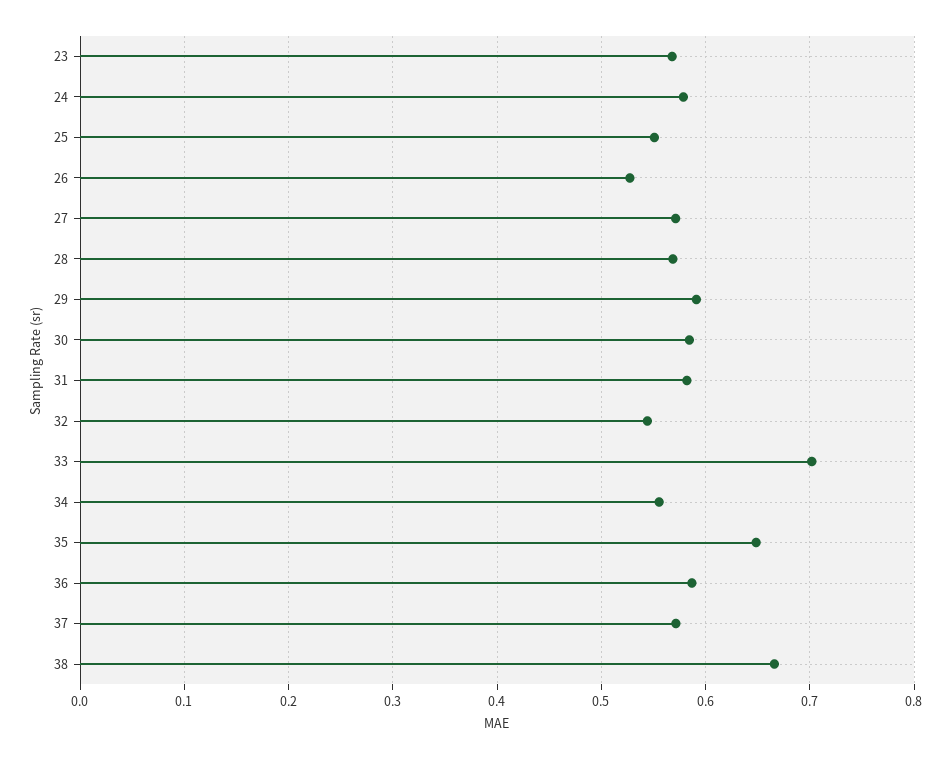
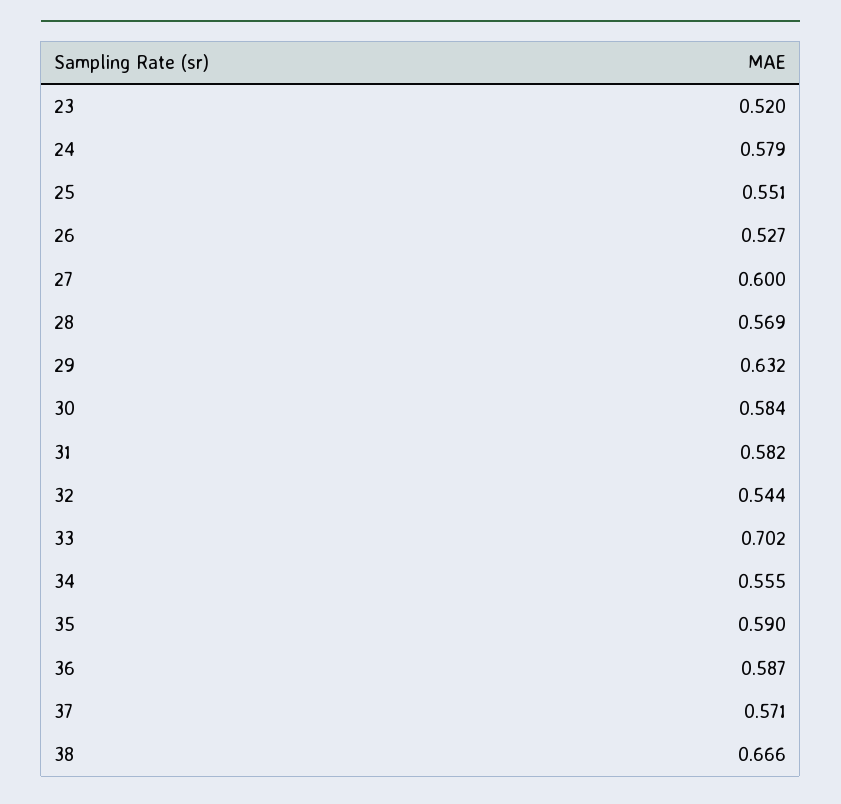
23: 0.57 -> 0.52
27: 0.57 -> 0.6
29: 0.59 -> 0.632
35: 0.65 -> 0.59

